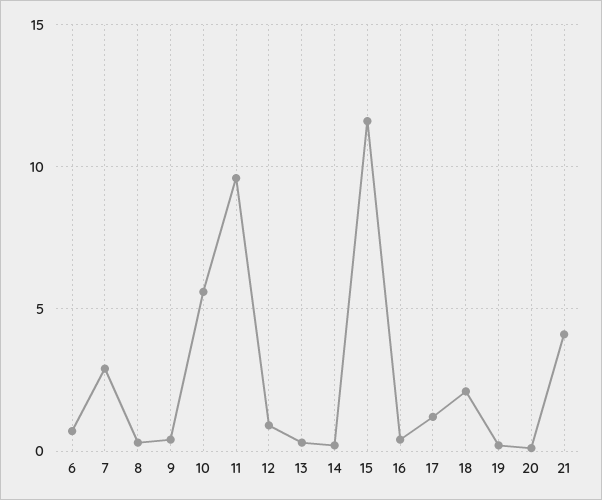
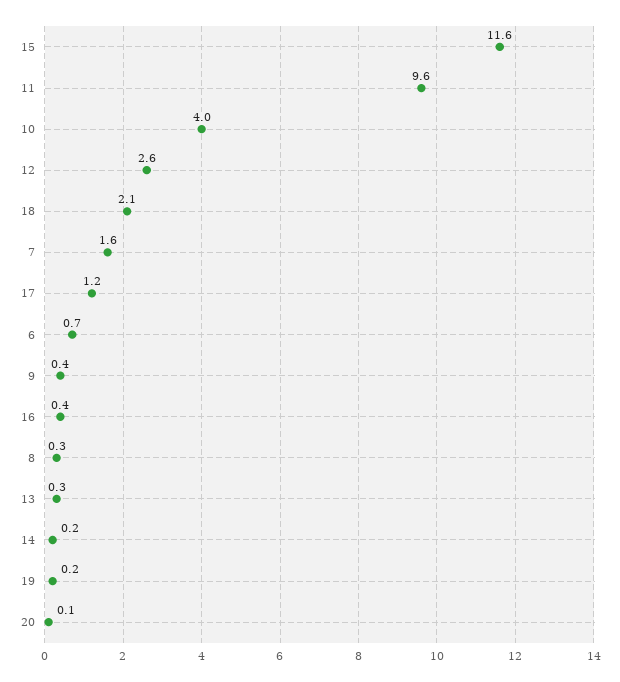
7: 3 -> 1.6
10: 5.5 -> 4
12: 1 -> 2.6
21: 4 -> none

